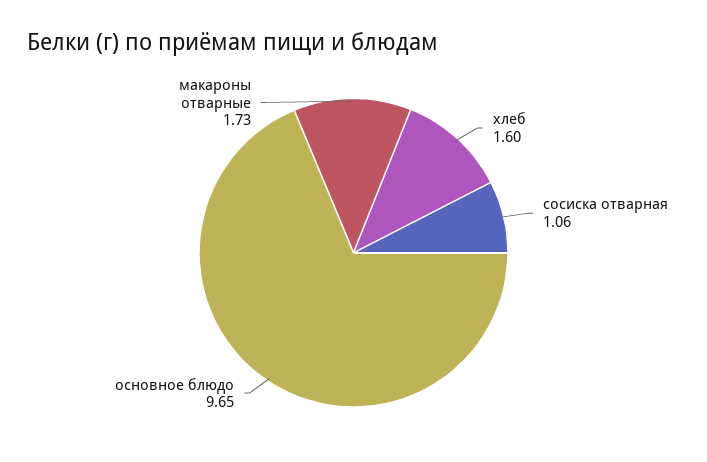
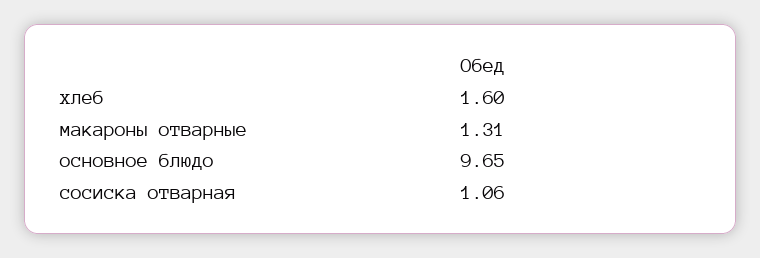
макароны отварные: 1.73 -> 1.31

